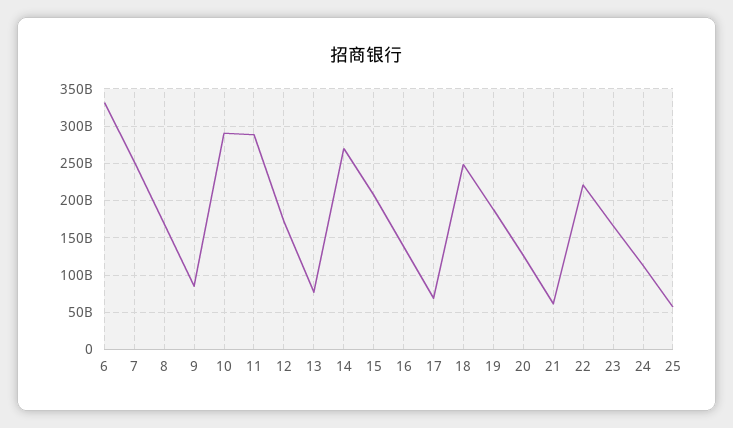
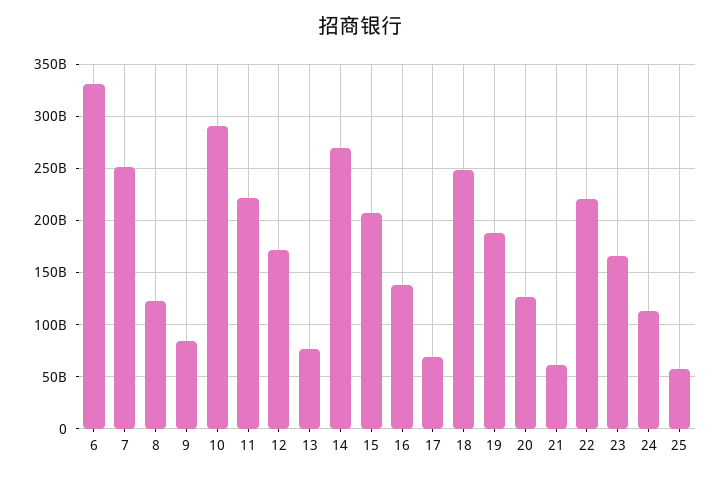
8: 170000000000 -> 120000000000
11: 290000000000 -> 220000000000

